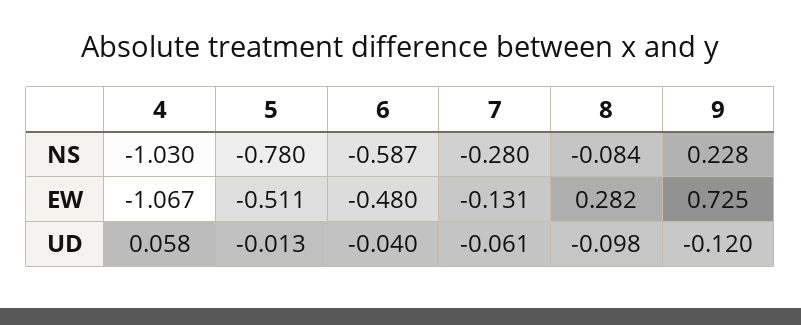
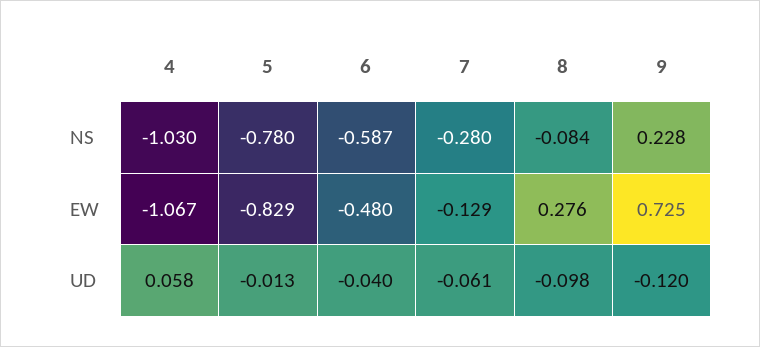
5, EW: -0.511 -> -0.829
7, EW: -0.131 -> -0.129
8, EW: 0.282 -> 0.276

